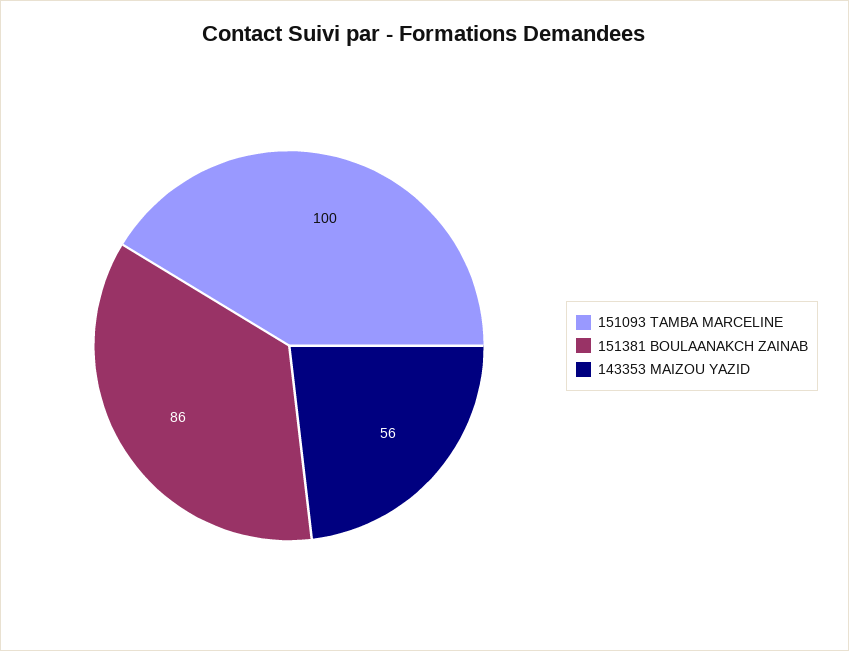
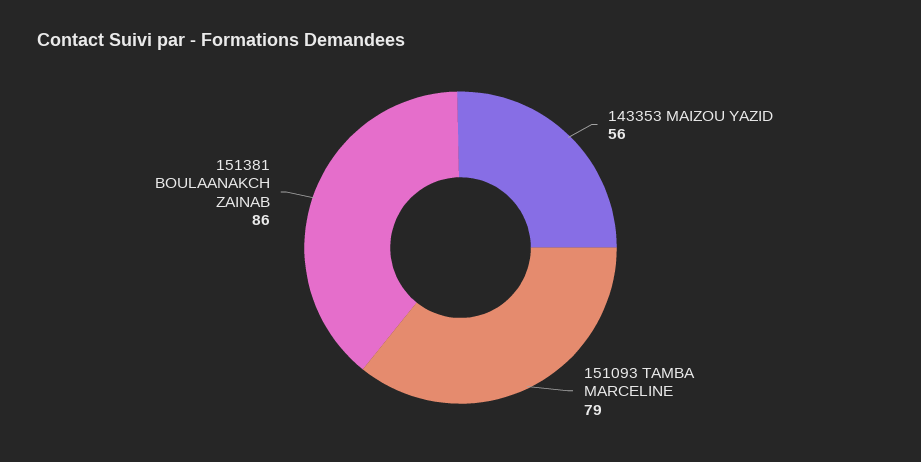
151093 TAMBA MARCELINE: 100 -> 79

